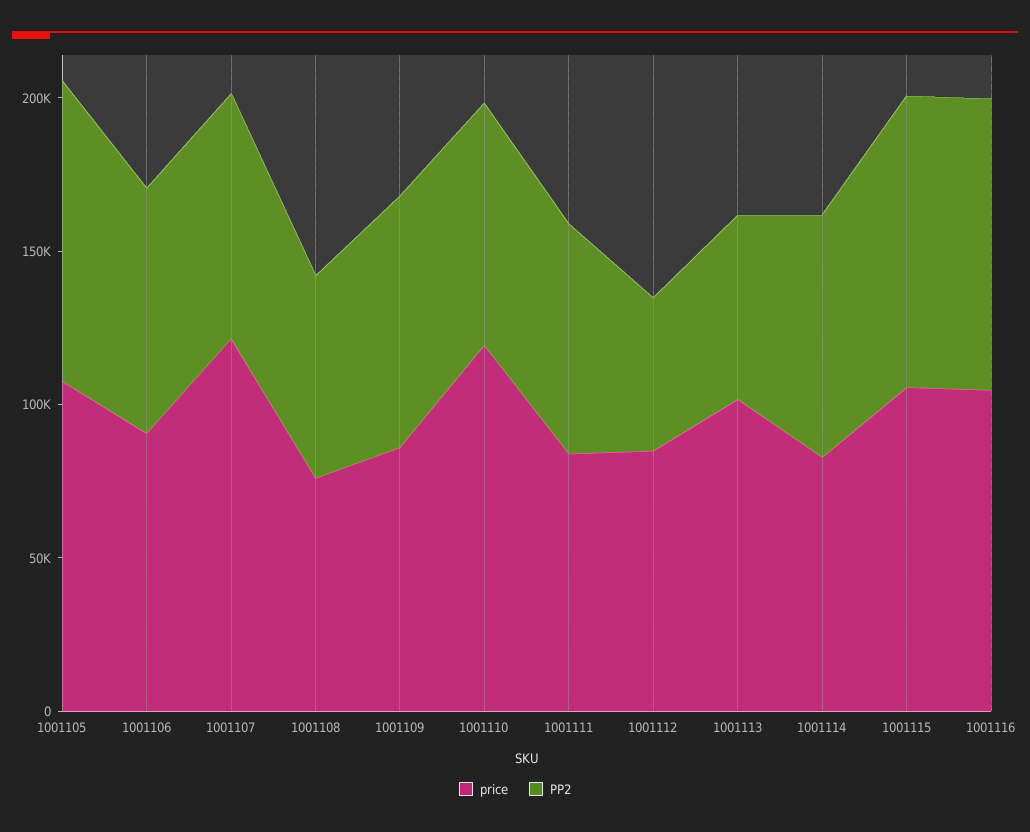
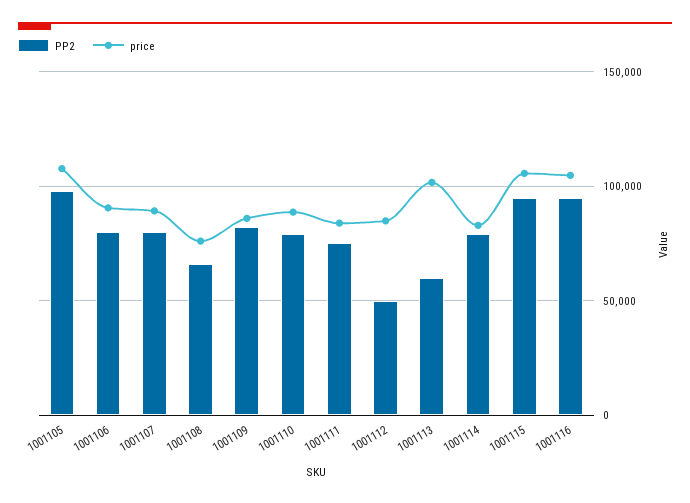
price, 1001107: 120000 -> 90000
price, 1001110: 120000 -> 90000

